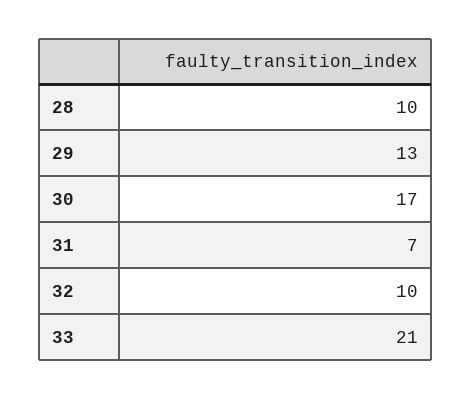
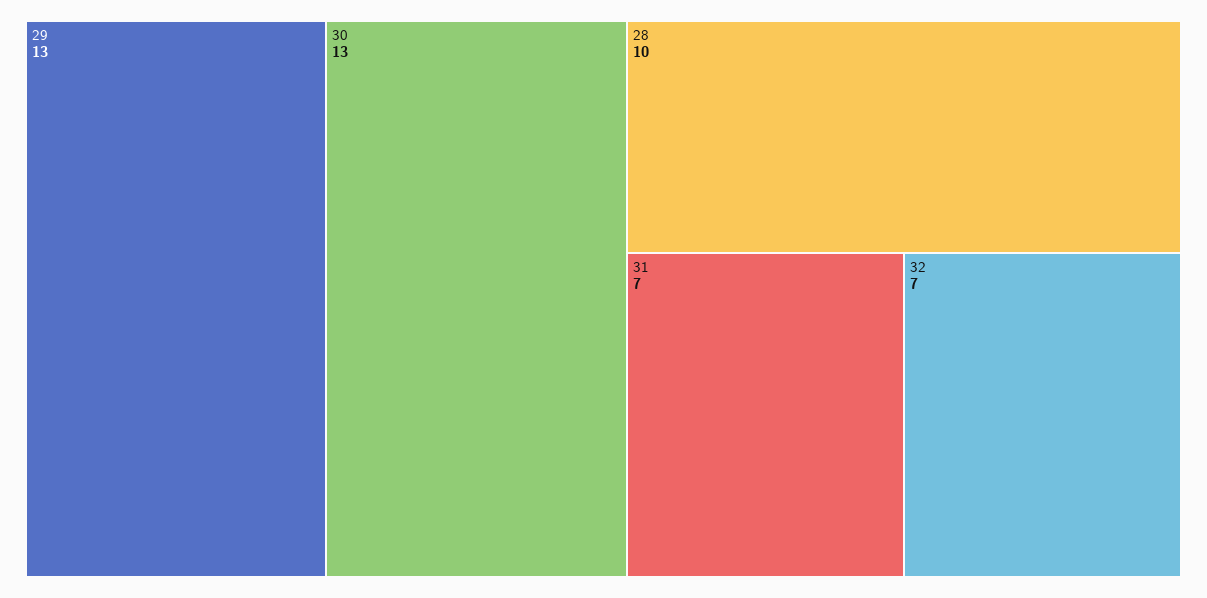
30: 17 -> 13
32: 10 -> 7
33: 21 -> none

